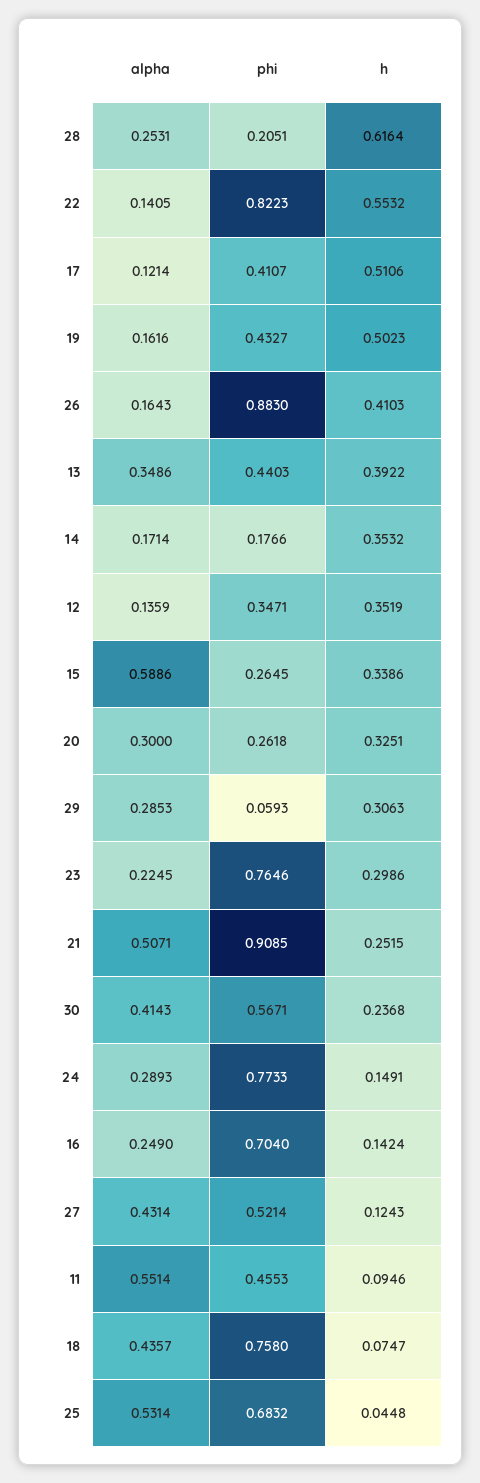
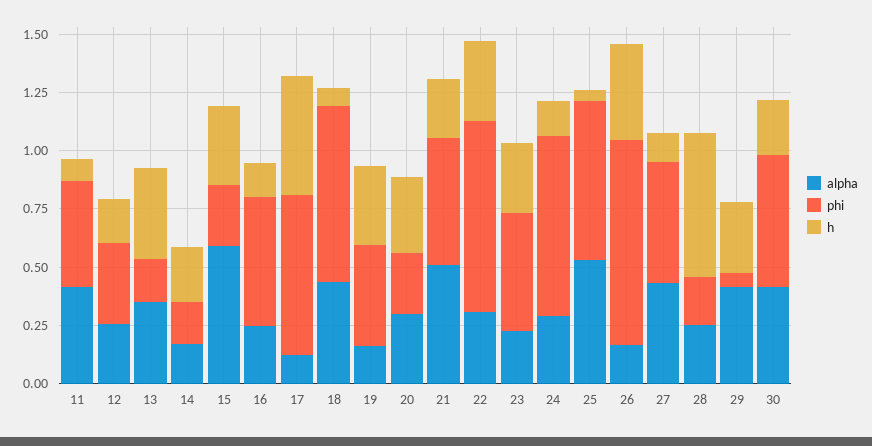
alpha, 22: 0.1405 -> 0.3
h, 22: 0.5532 -> 0.35
phi, 17: 0.4107 -> 0.7
h, 19: 0.5023 -> 0.35
phi, 13: 0.4403 -> 0.2
h, 14: 0.3532 -> 0.25
alpha, 12: 0.1359 -> 0.25
h, 12: 0.3519 -> 0.2
alpha, 29: 0.2853 -> 0.4
phi, 23: 0.7646 -> 0.5
phi, 21: 0.9085 -> 0.55
phi, 16: 0.704 -> 0.55
alpha, 11: 0.5514 -> 0.4

